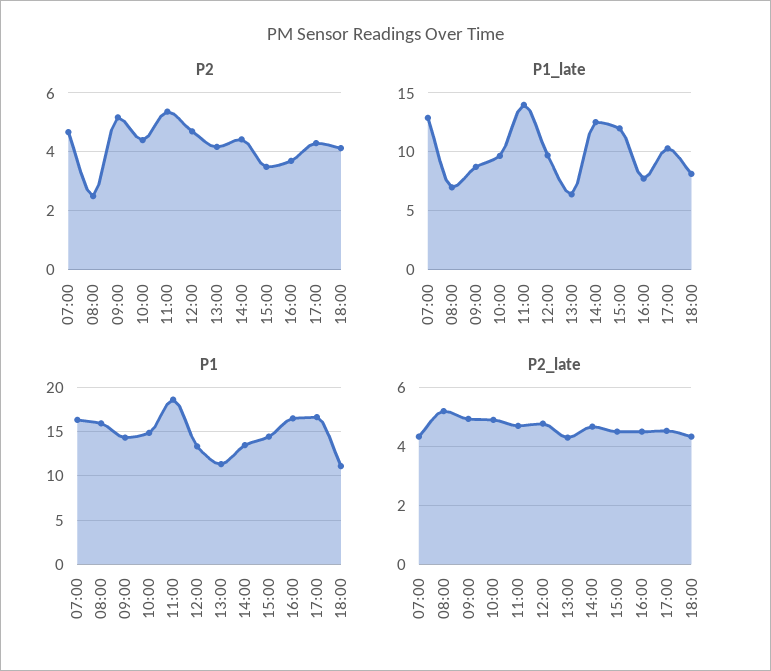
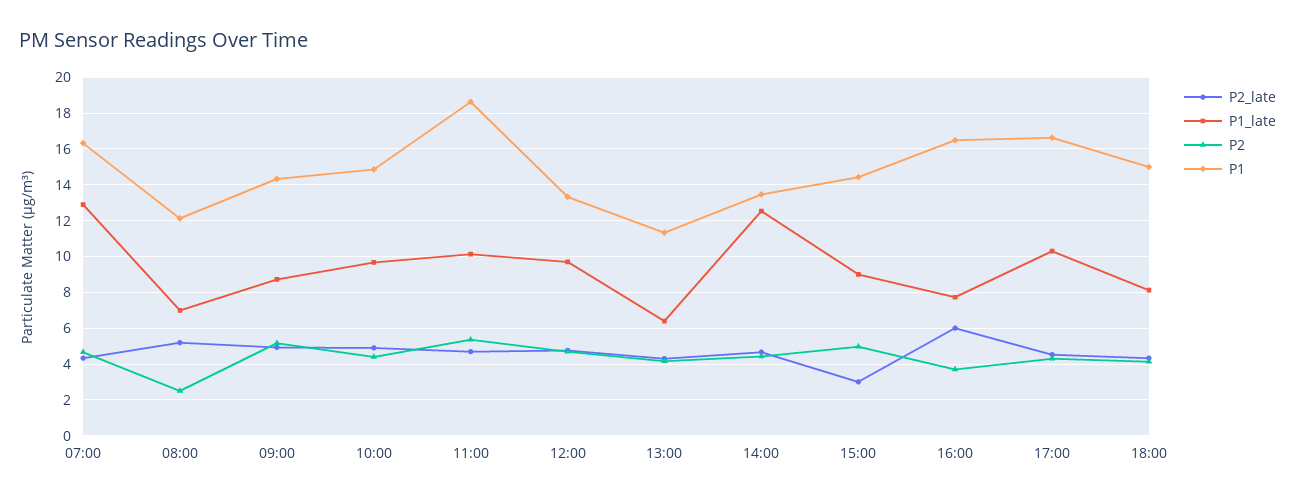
P2, 15:00: 3.5 -> 5
P1_late, 11:00: 14 -> 10
P1_late, 15:00: 12 -> 9
P1, 08:00: 16 -> 12
P1, 18:00: 11 -> 15
P2_late, 15:00: 4.5 -> 3
P2_late, 16:00: 4.5 -> 6

